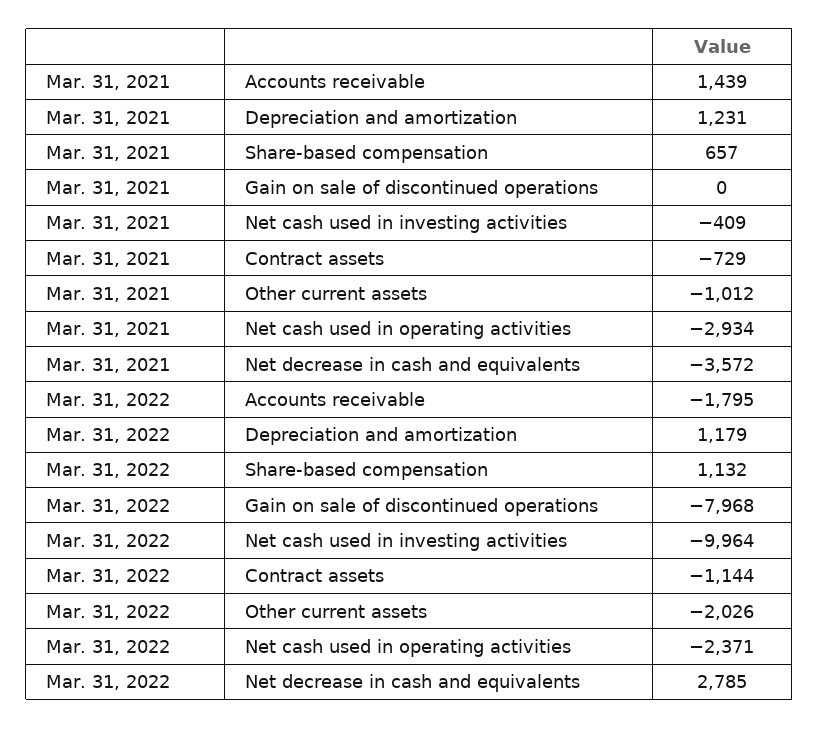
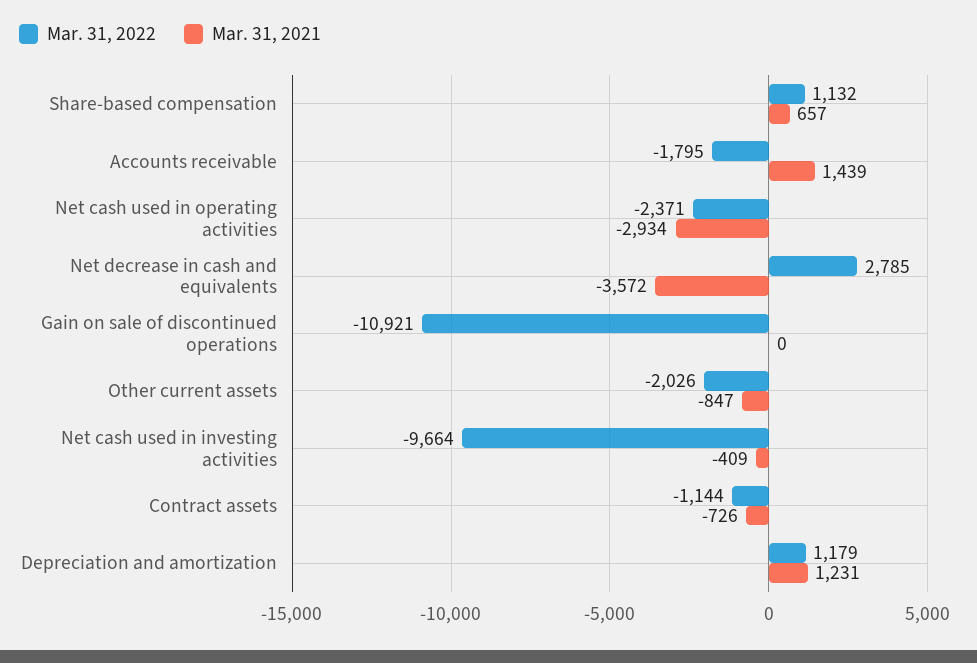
Mar. 31, 2021, Contract assets: -729 -> -726
Mar. 31, 2021, Other current assets: -1012 -> -847
Mar. 31, 2022, Gain on sale of discontinued operations: -7968 -> -10921
Mar. 31, 2022, Net cash used in investing activities: -9964 -> -9664

